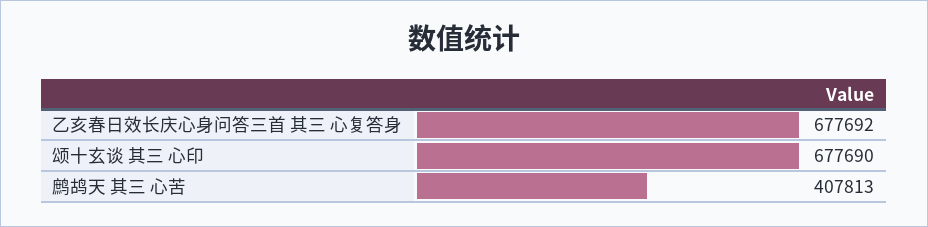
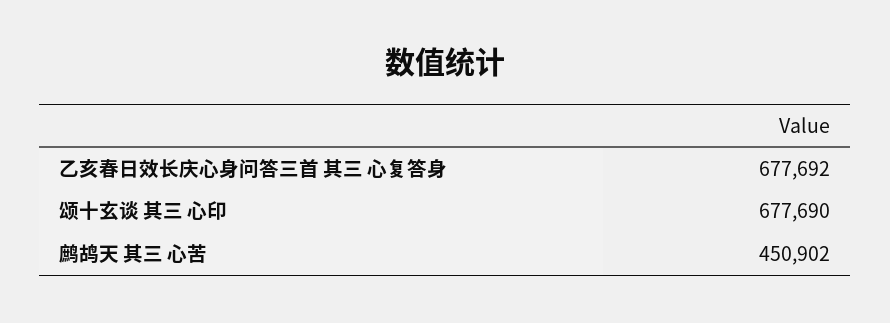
鹧鸪天 其三 心苦: 407813 -> 450902

